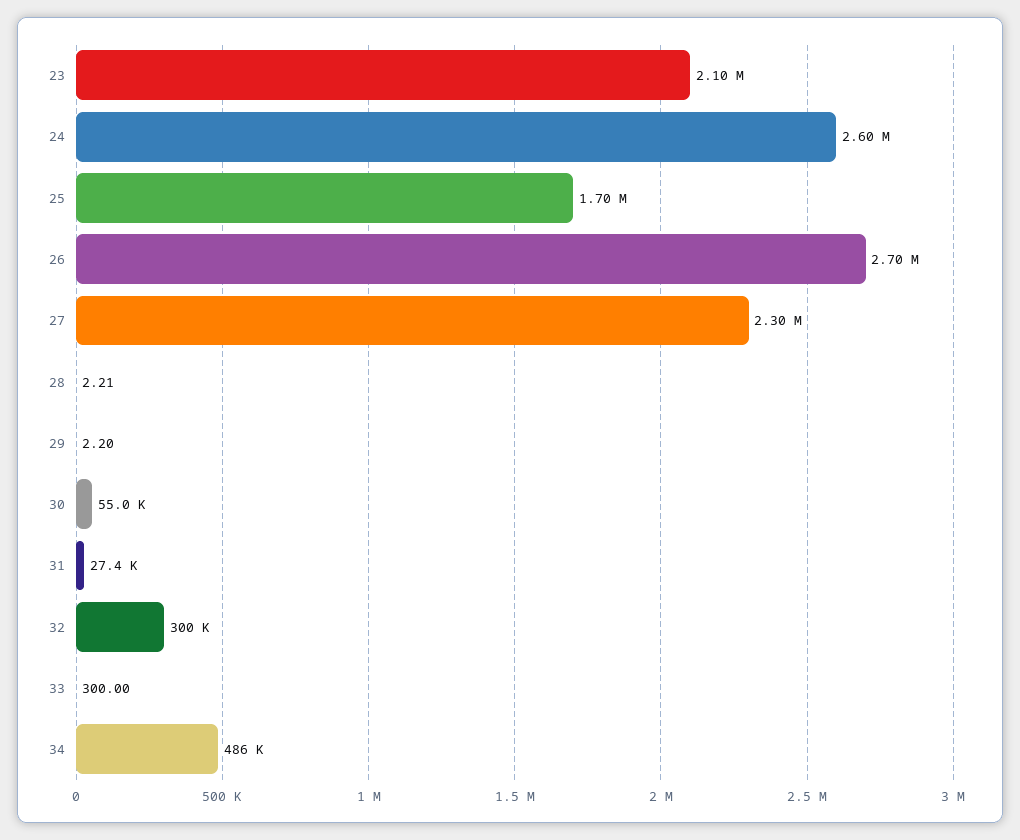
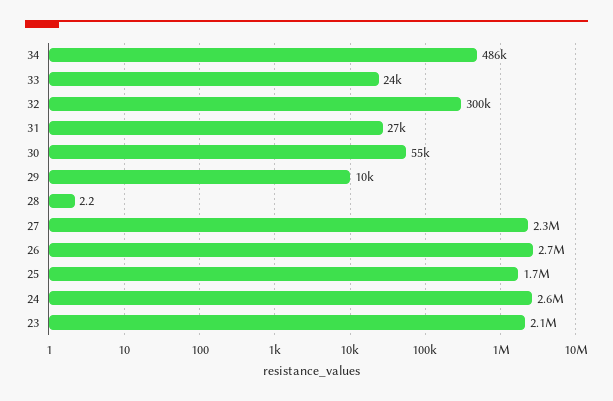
29: 2.2 -> 10000
33: 300 -> 24000

